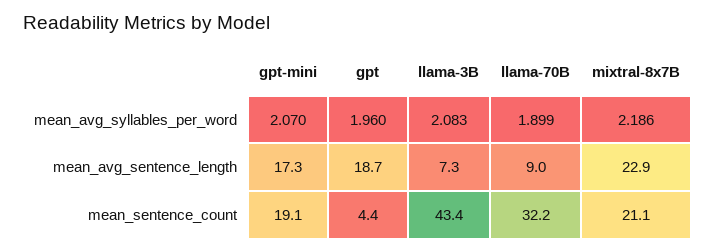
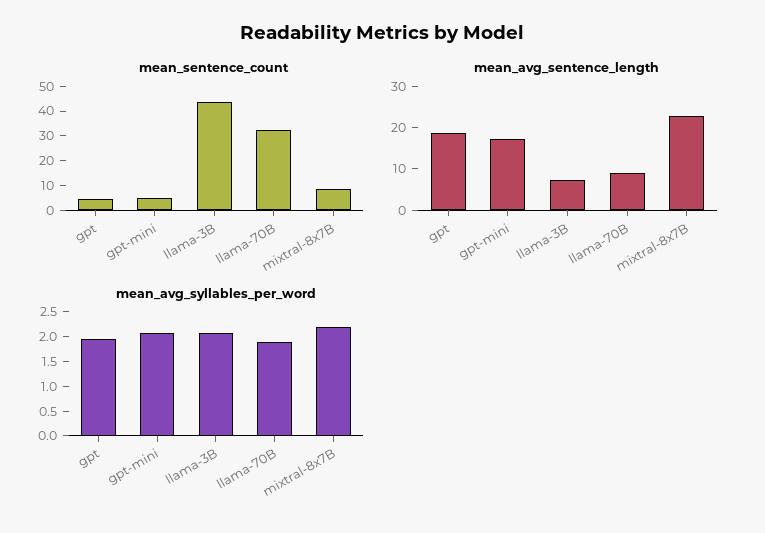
mean_sentence_count, gpt-mini: 19.1 -> 5
mean_sentence_count, mixtral-8x7B: 21.1 -> 10

